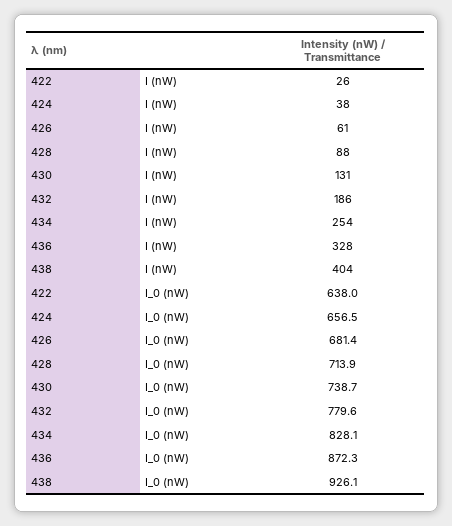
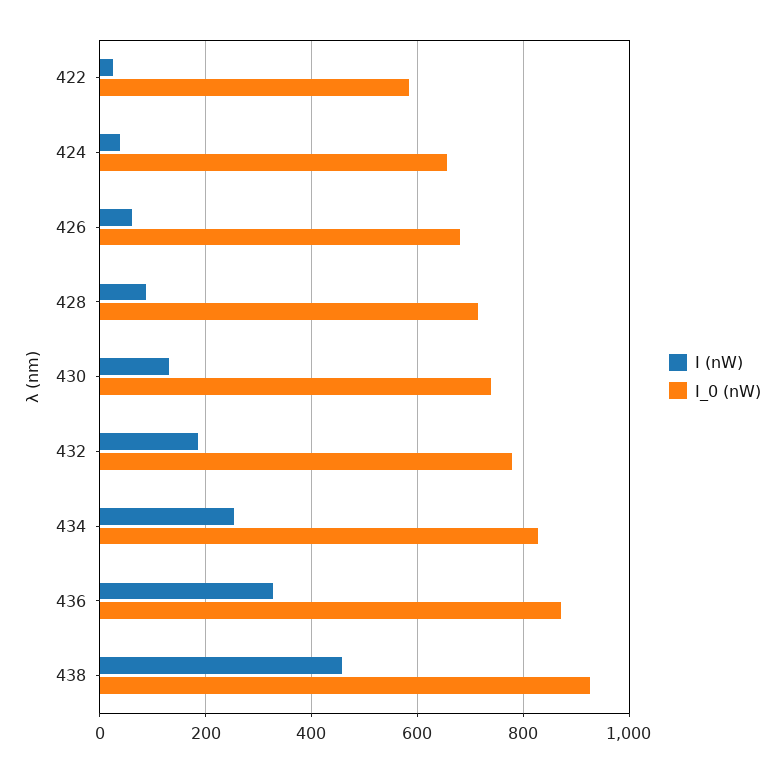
I (nW), 438: 404 -> 460
I_0 (nW), 422: 638 -> 580

